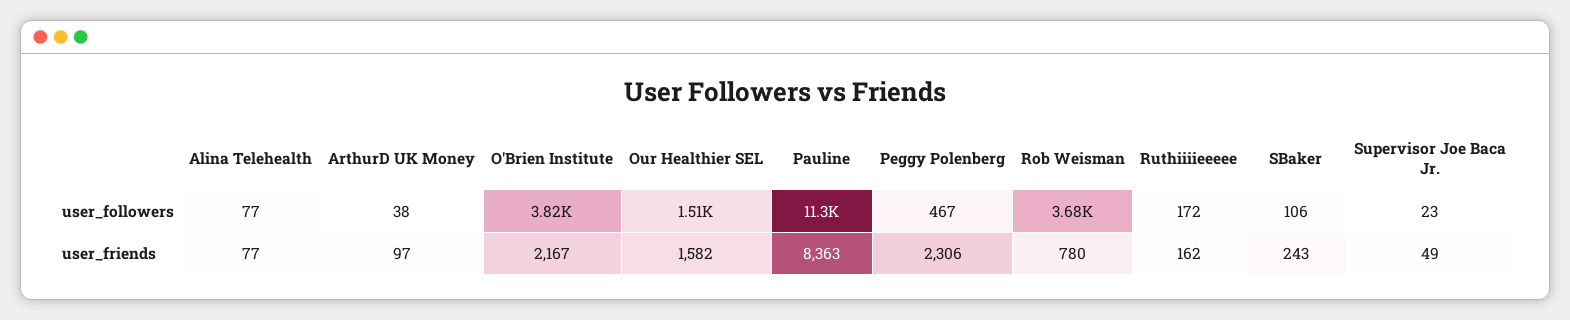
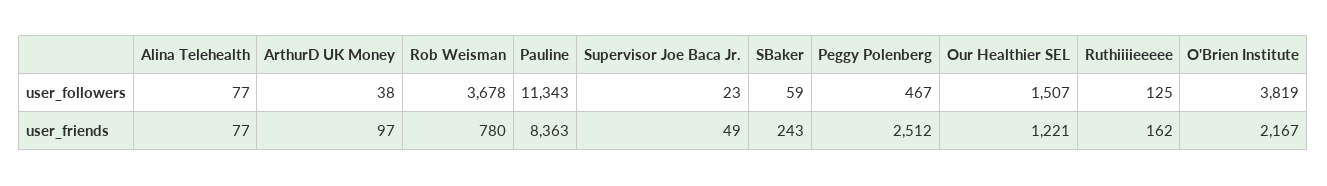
Ruthiiiieeeee, user_followers: 172 -> 125
SBaker, user_followers: 106 -> 59
Our Healthier SEL, user_friends: 1582 -> 1221
Peggy Polenberg, user_friends: 2306 -> 2512

